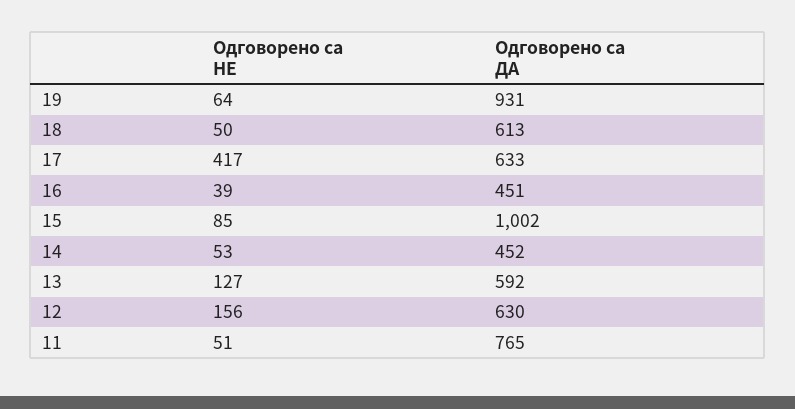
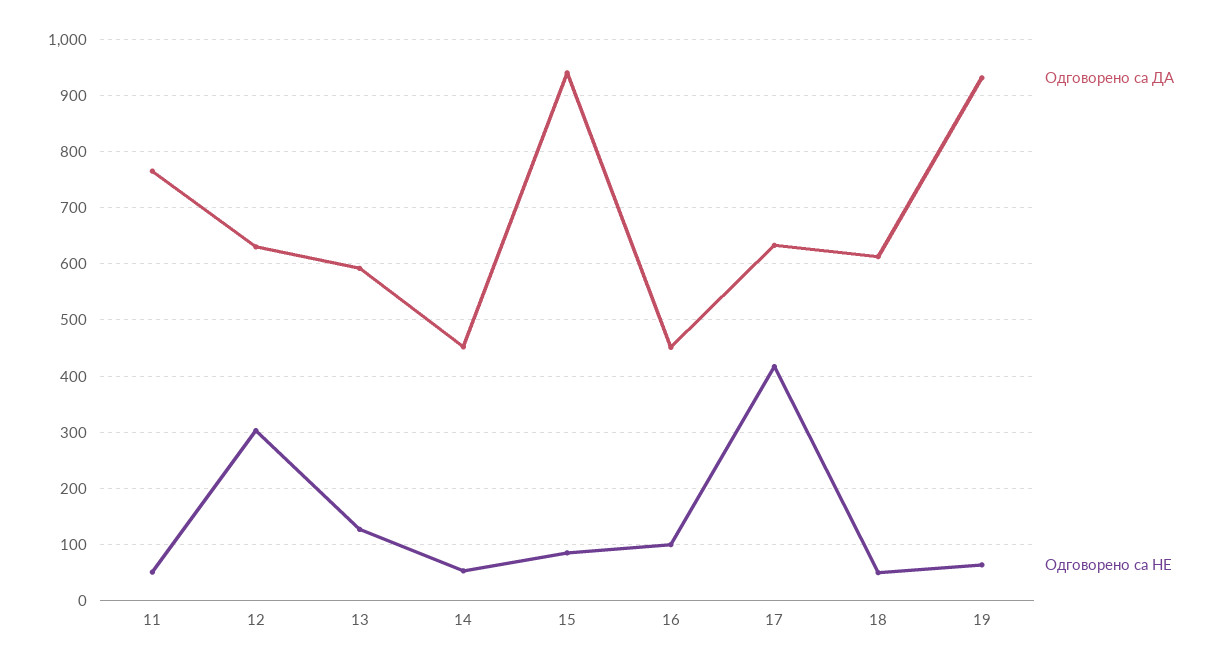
Одговорено са НЕ, 16: 39 -> 100
Одговорено са ДА, 15: 1002 -> 940
Одговорено са НЕ, 12: 156 -> 300

